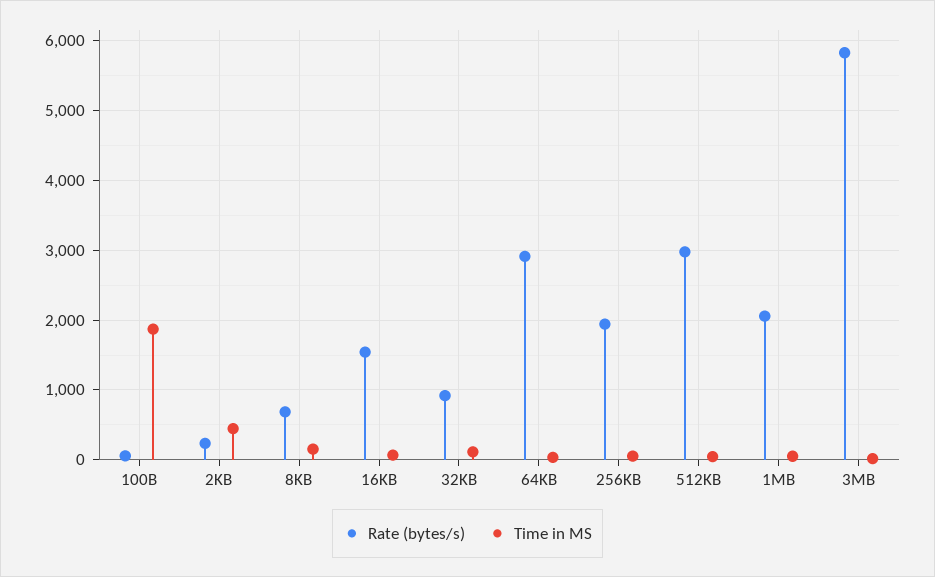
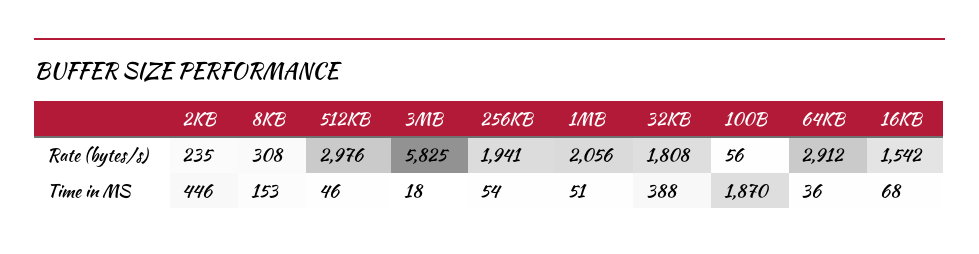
Rate (bytes/s), 8KB: 700 -> 308
Rate (bytes/s), 32KB: 900 -> 1808
Time in MS, 32KB: 100 -> 388

